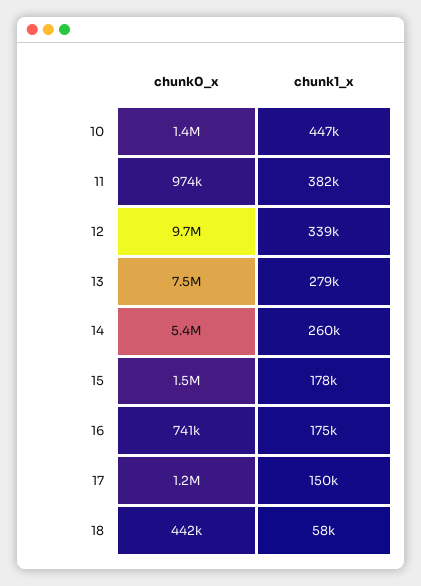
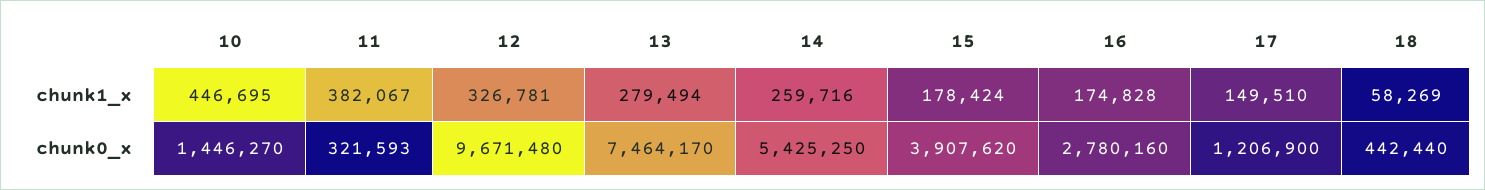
chunk0_x, 11: 974000 -> 321593
chunk1_x, 12: 339000 -> 326781
chunk0_x, 15: 1500000 -> 3907620
chunk0_x, 16: 741000 -> 2780160

